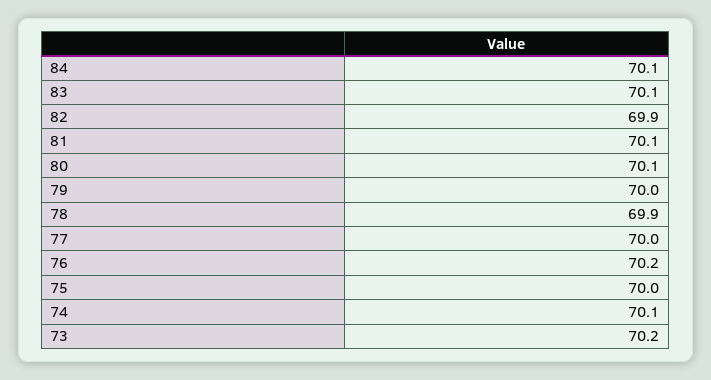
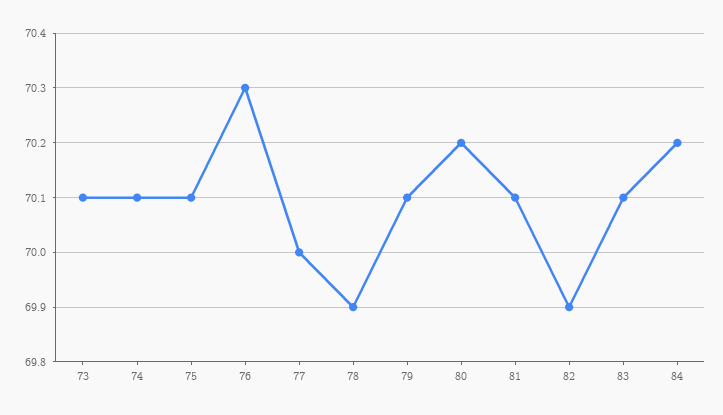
84: 70.1 -> 70.2
80: 70.1 -> 70.2
79: 70 -> 70.1
76: 70.2 -> 70.3
75: 70 -> 70.1
73: 70.2 -> 70.1

